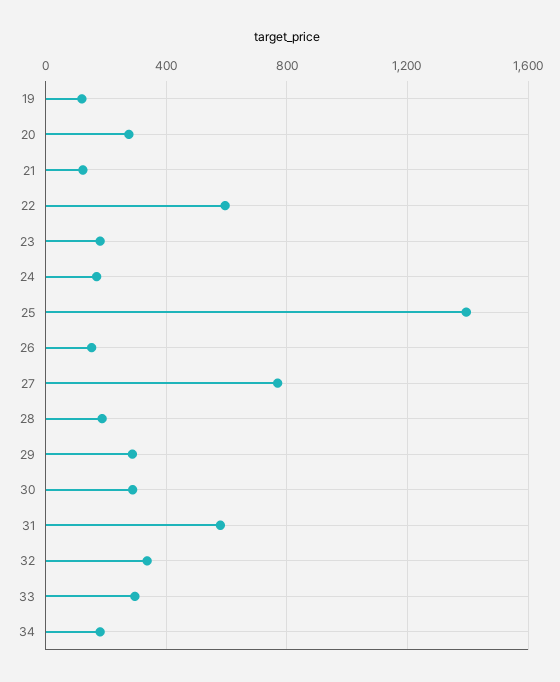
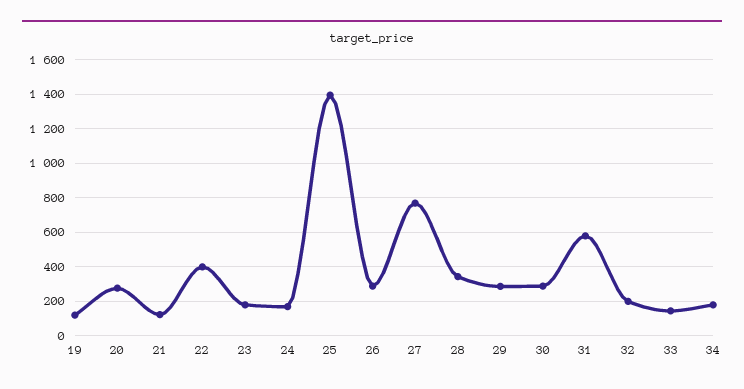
22: 600 -> 400
26: 150 -> 300
28: 200 -> 350
32: 350 -> 200
33: 300 -> 150

